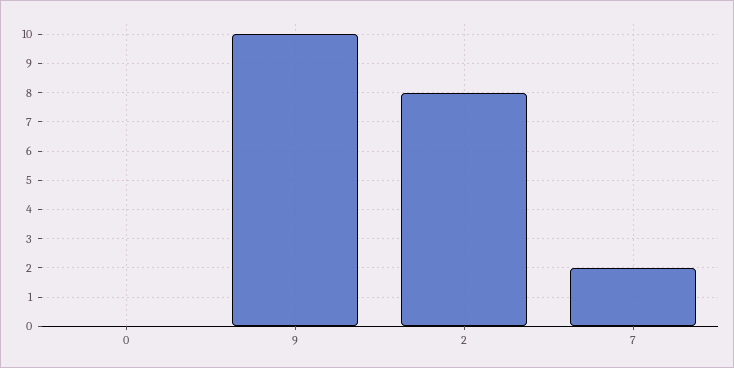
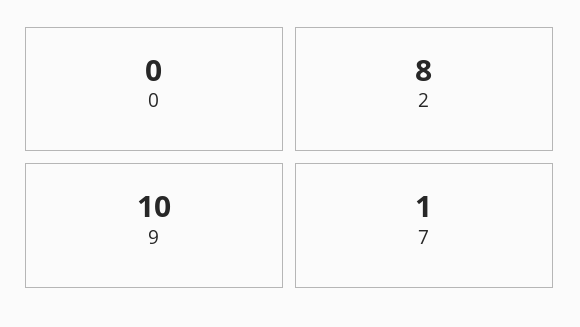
7: 2 -> 1

